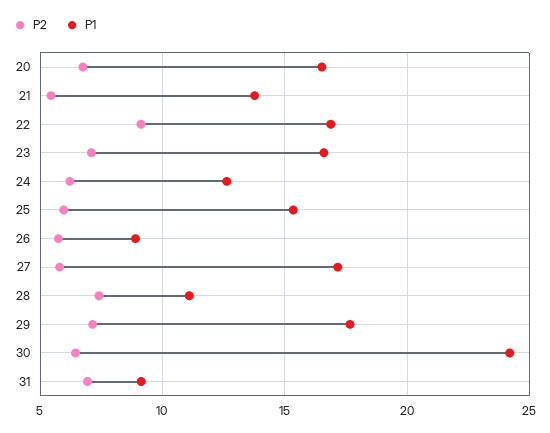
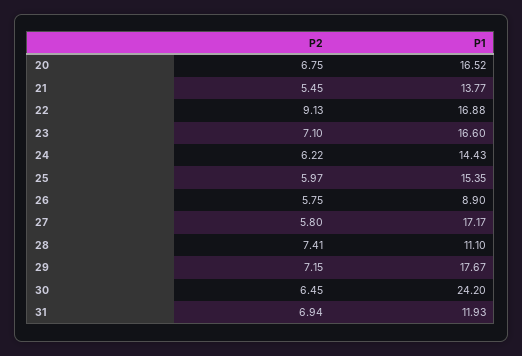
P1, 24: 12.5 -> 14.43
P1, 31: 9 -> 11.93

